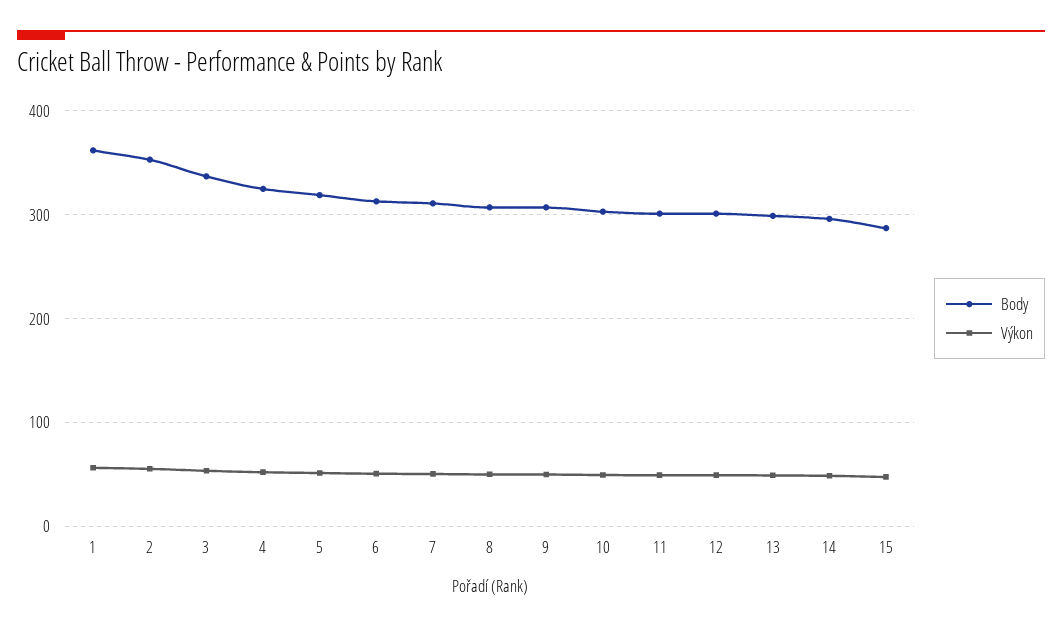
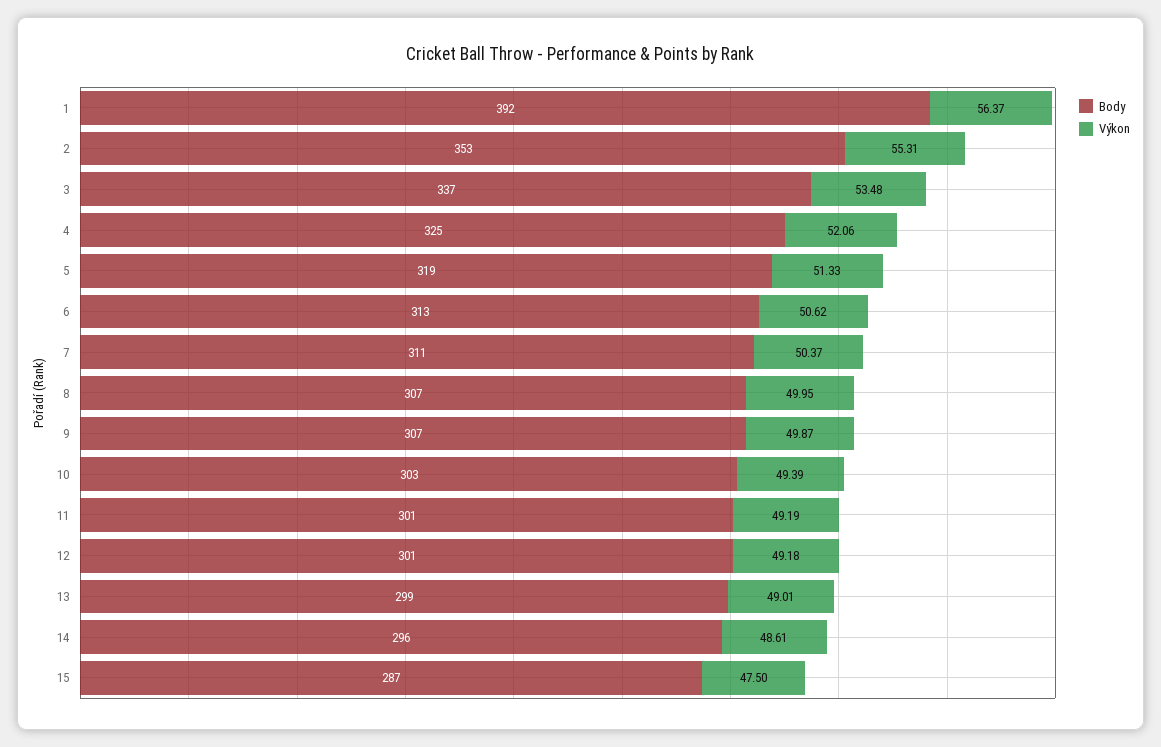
Body, 1: 360 -> 392

